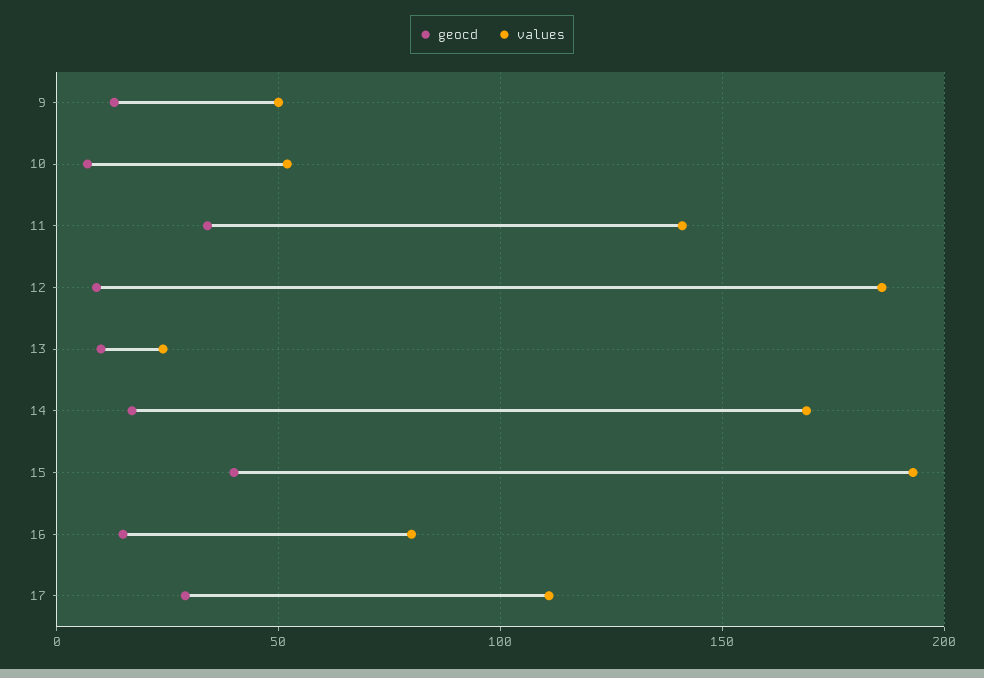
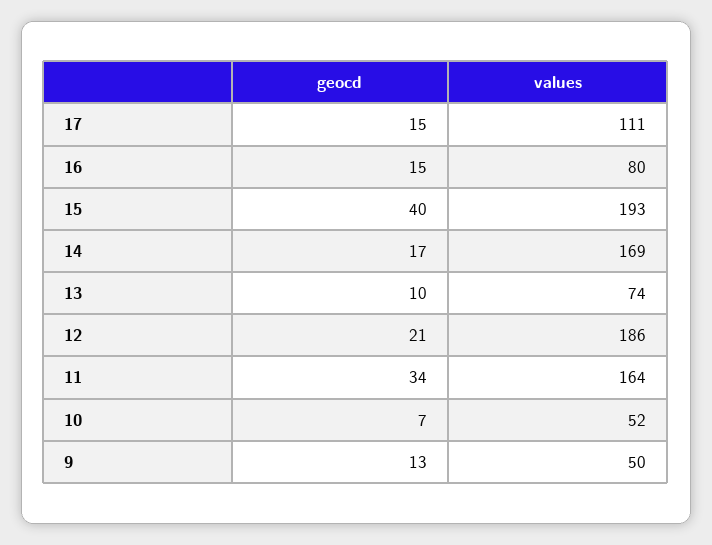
values, 11: 140 -> 164
geocd, 12: 10 -> 21
values, 13: 25 -> 74
geocd, 17: 30 -> 15

